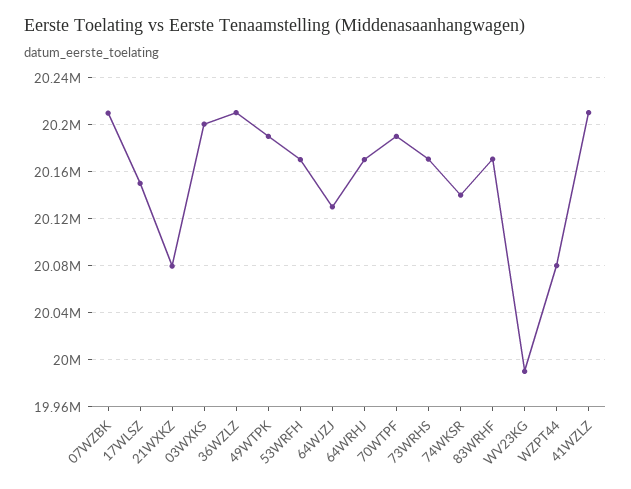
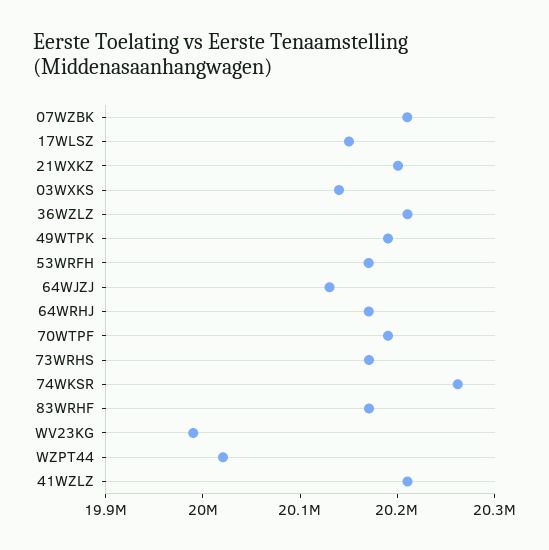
21WXKZ: 20080000 -> 20200000
03WXKS: 20200000 -> 20140000
74WKSR: 20140000 -> 20260000
WZPT44: 20080000 -> 20020000

